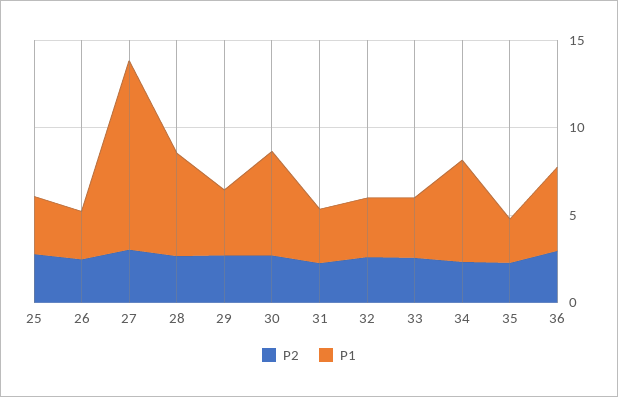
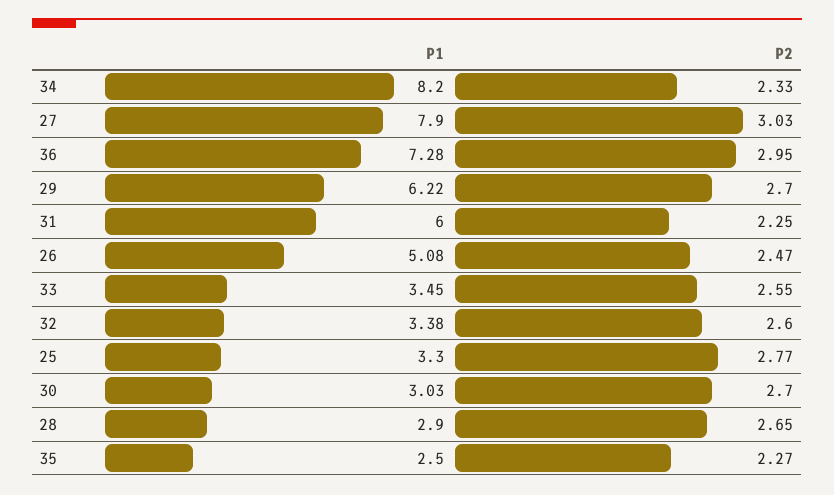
P1, 26: 3 -> 5.08
P1, 27: 11 -> 7.9
P1, 28: 6 -> 2.9
P1, 29: 4 -> 6.22
P1, 30: 6 -> 3.03
P1, 31: 3 -> 6
P1, 34: 6 -> 8.2
P1, 36: 5 -> 7.28

